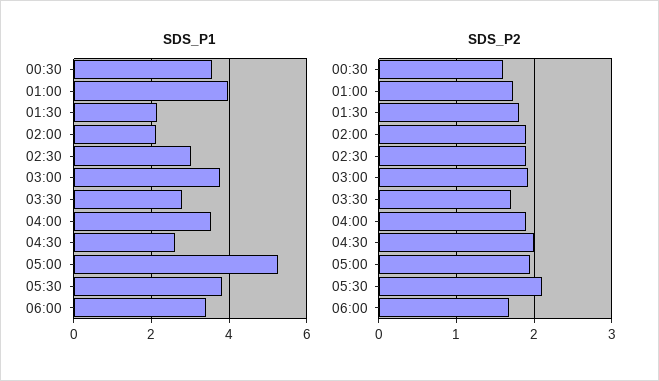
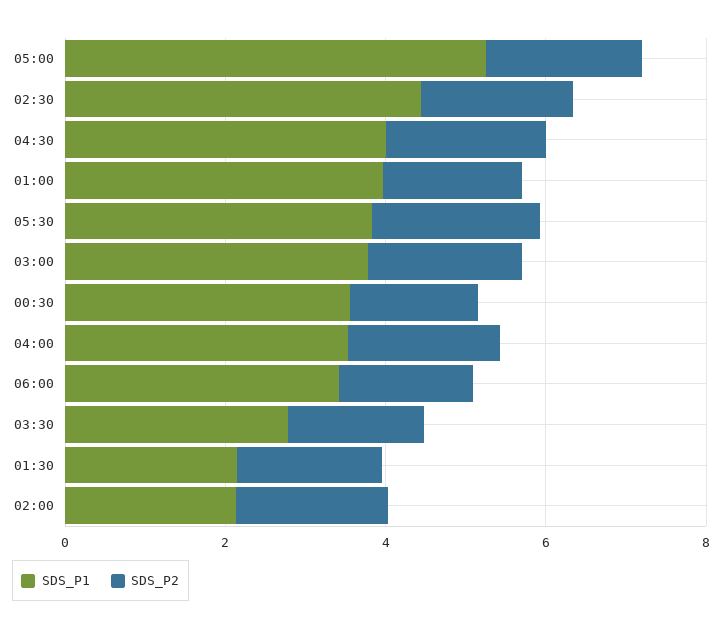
SDS_P1, 02:30: 3 -> 4.5
SDS_P1, 04:30: 2.6 -> 4

